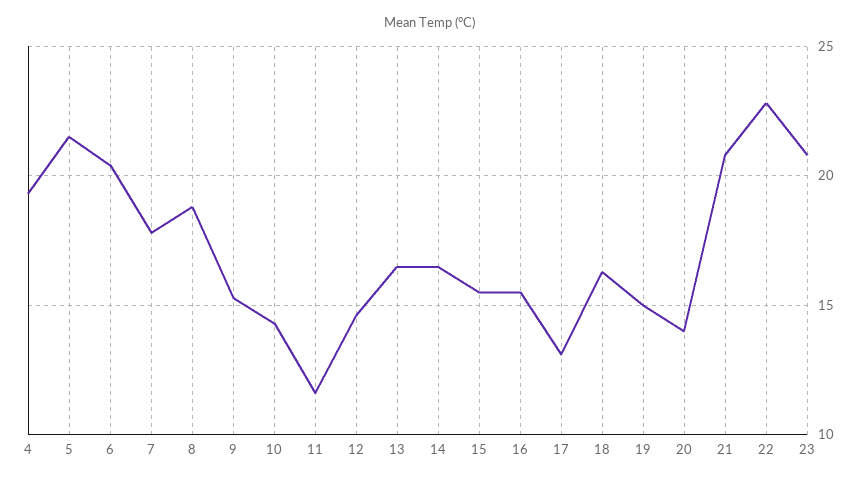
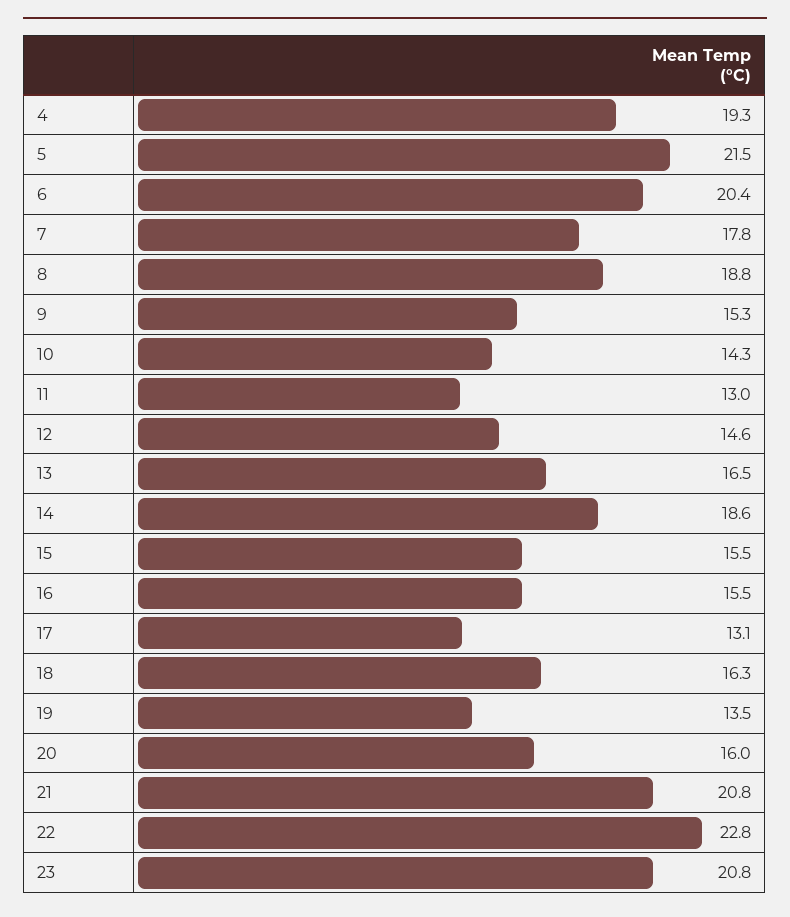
11: 11.5 -> 13
14: 16.5 -> 18.6
19: 15 -> 13.5
20: 14 -> 16

